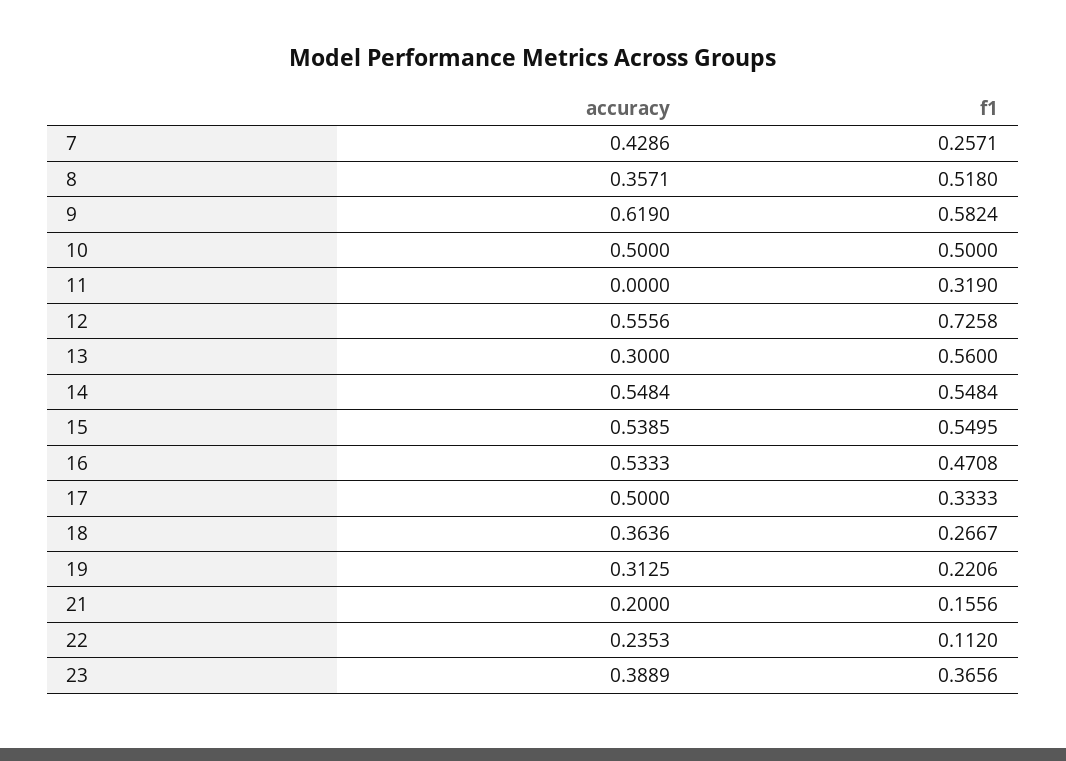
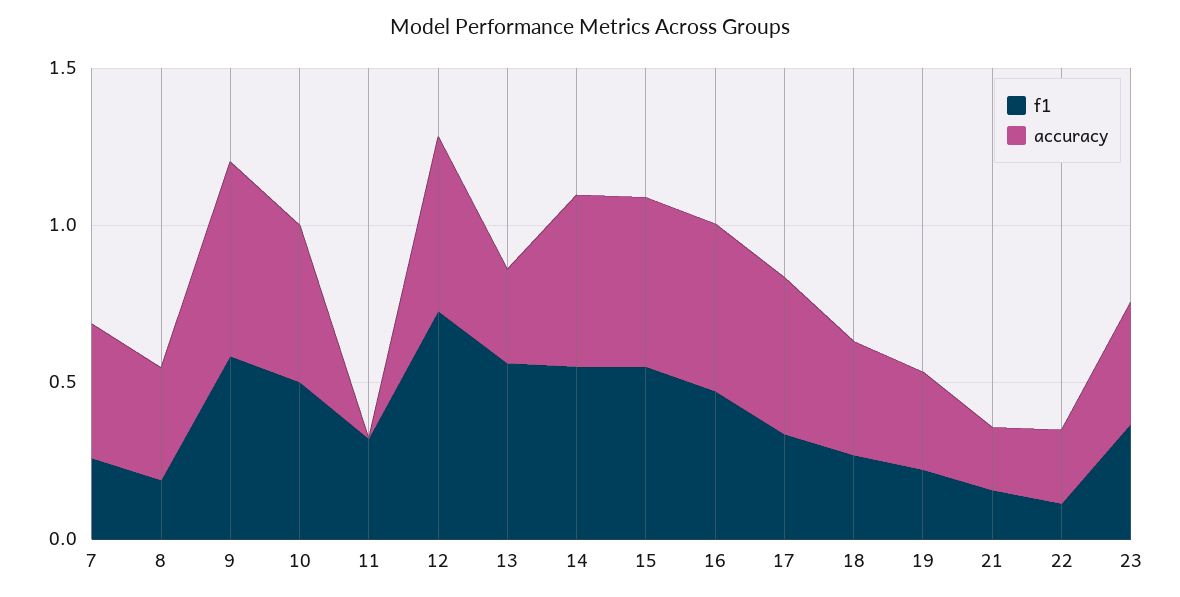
f1, 8: 0.518 -> 0.2

